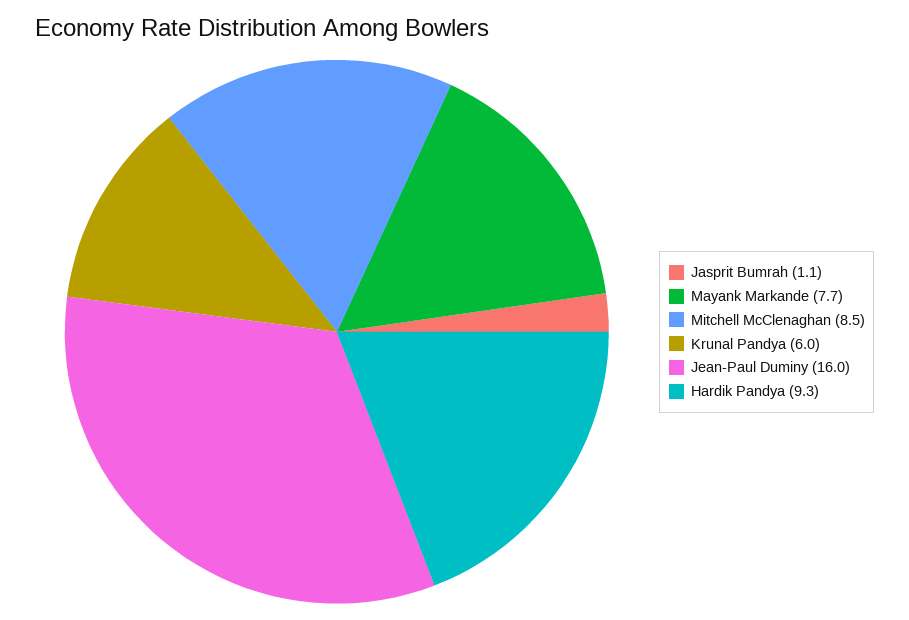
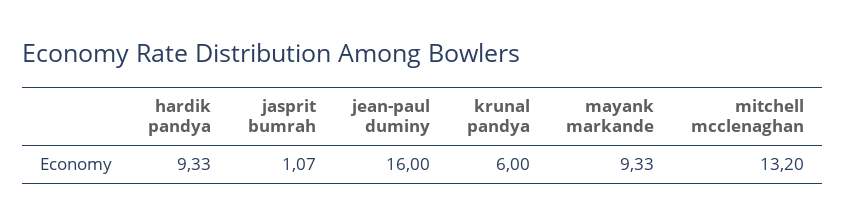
Mayank Markande: 7.7 -> 9.33
Mitchell McClenaghan: 8.5 -> 13.2

